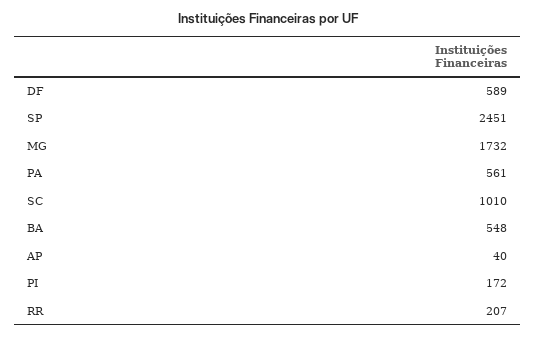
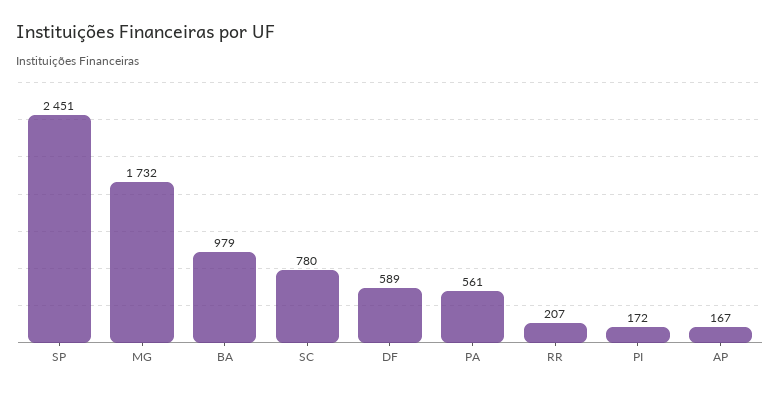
SC: 1010 -> 780
BA: 548 -> 979
AP: 40 -> 167

